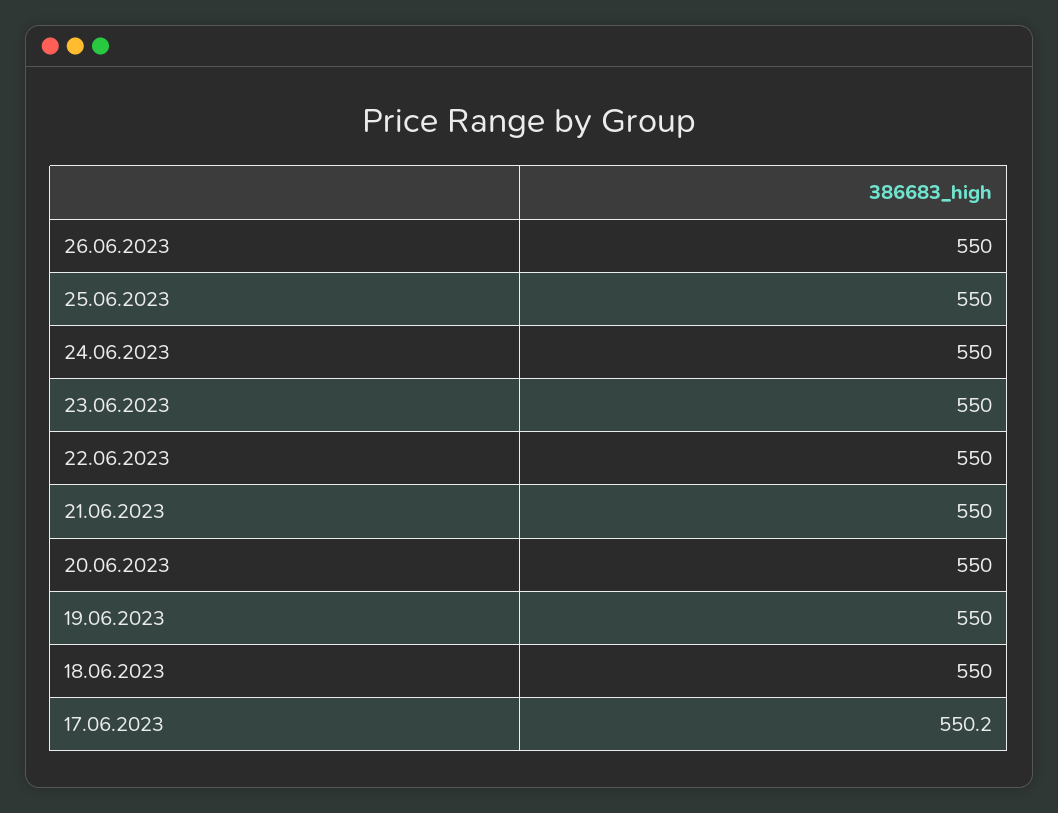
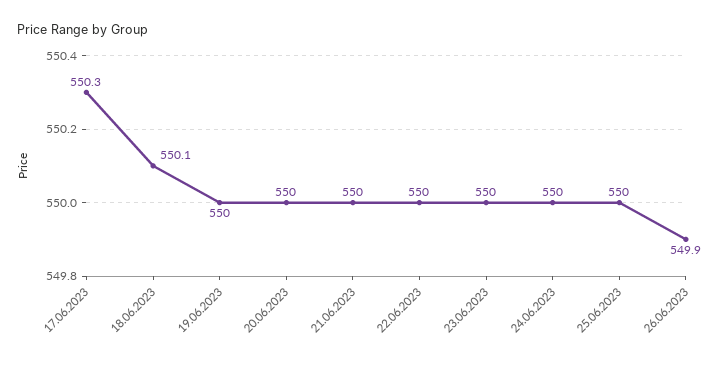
26.06.2023: 550 -> 549.9
18.06.2023: 550 -> 550.1
17.06.2023: 550.2 -> 550.3

